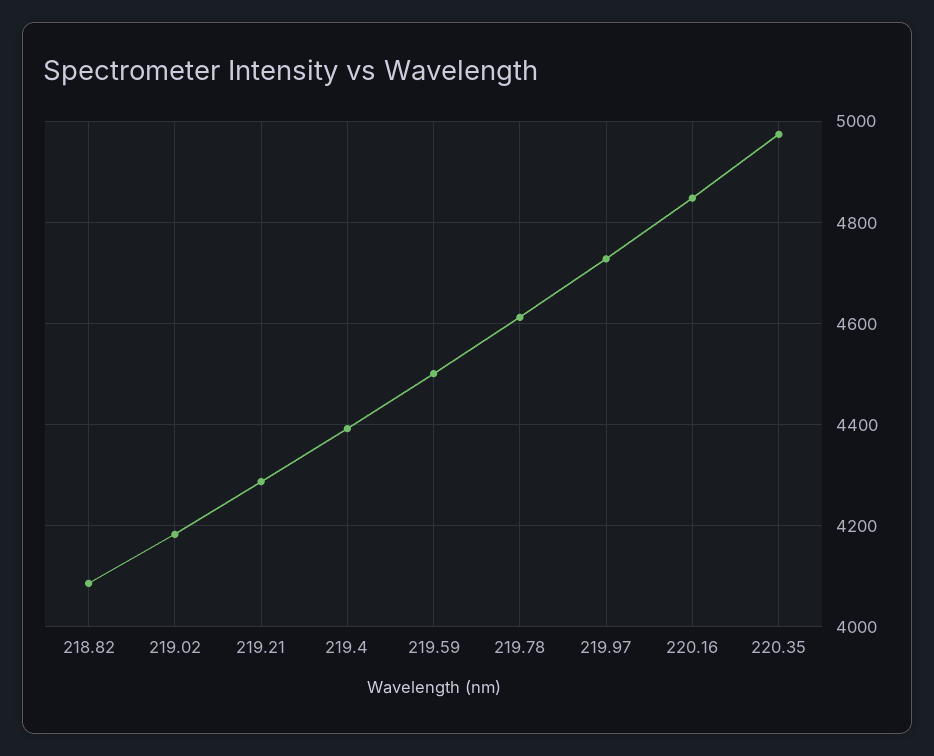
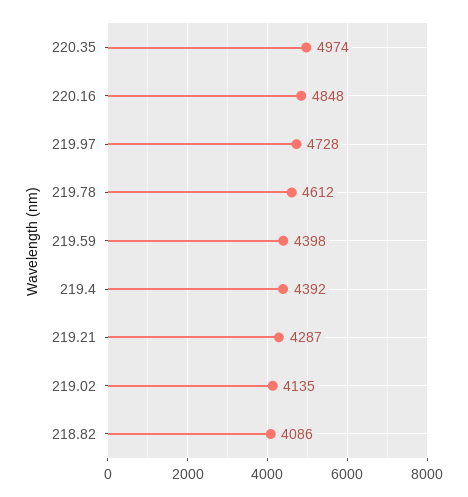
219.02: 4180 -> 4135
219.59: 4500 -> 4398

